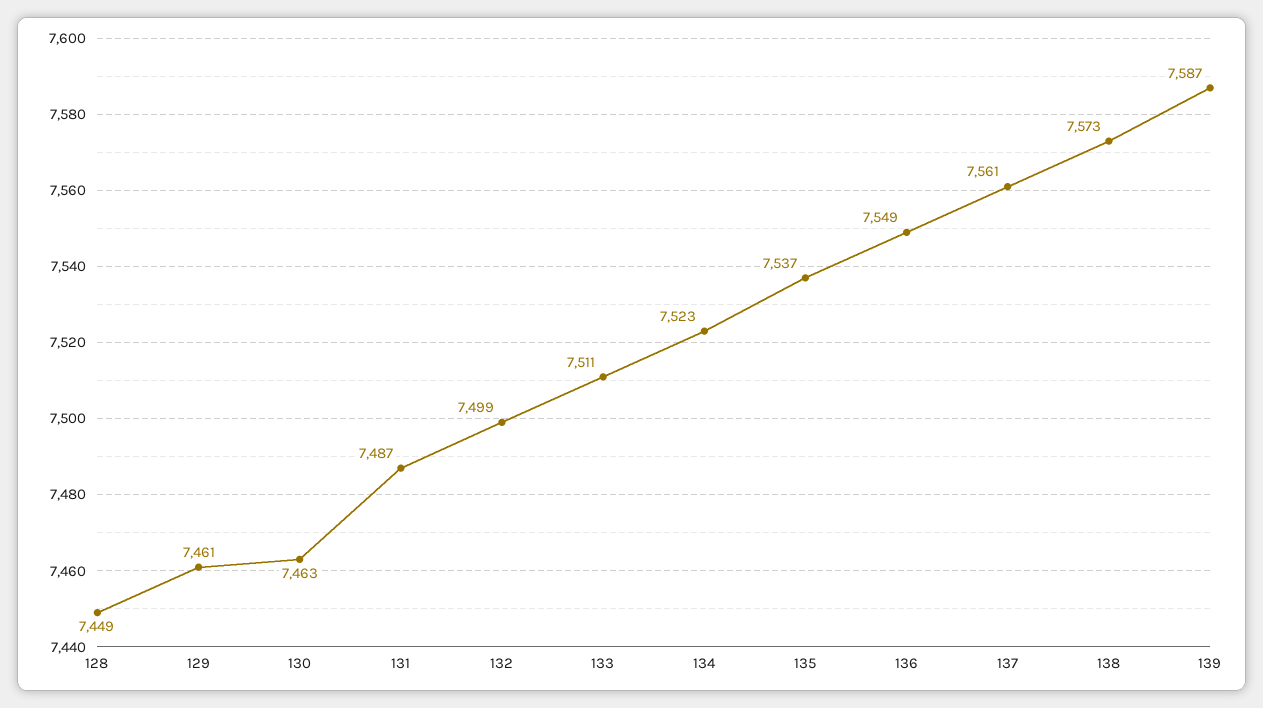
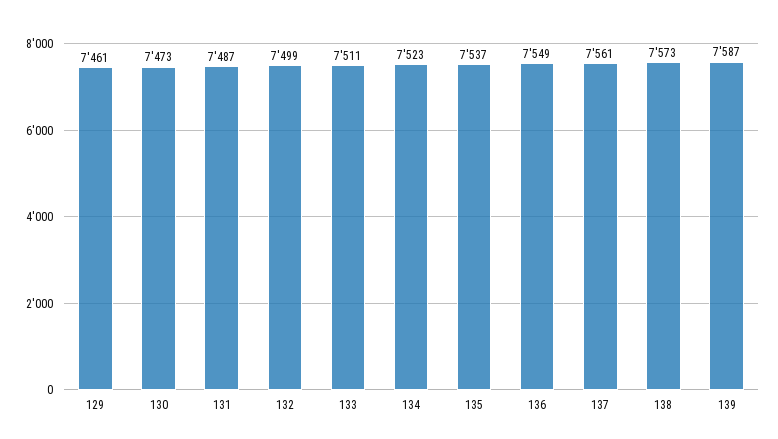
128: 7449 -> none
130: 7463 -> 7473

